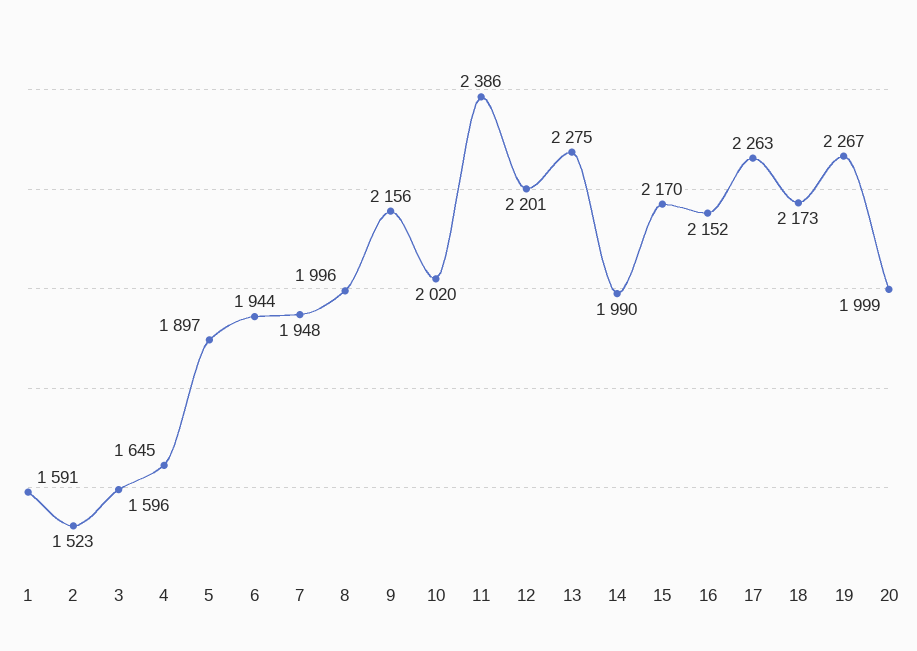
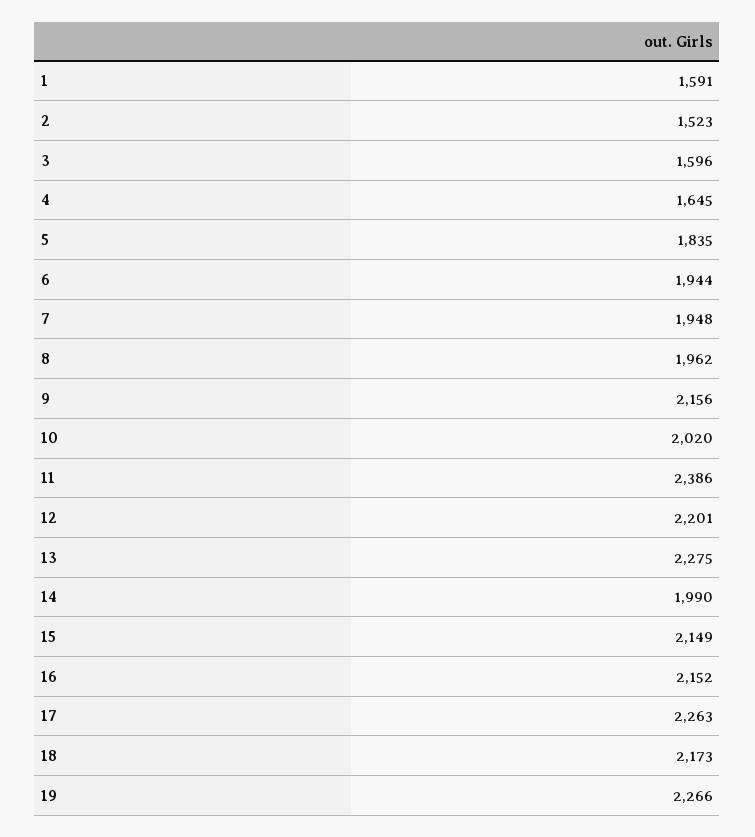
5: 1897 -> 1835
8: 1996 -> 1962
15: 2170 -> 2149
19: 2267 -> 2266
20: 1999 -> none

